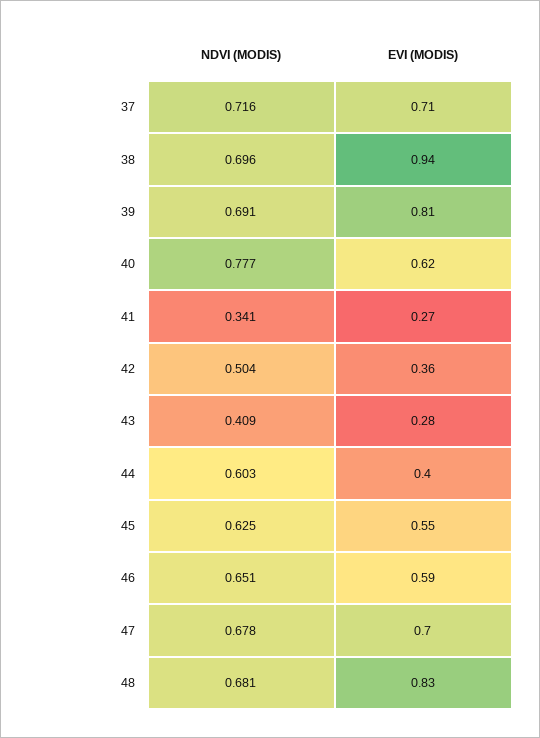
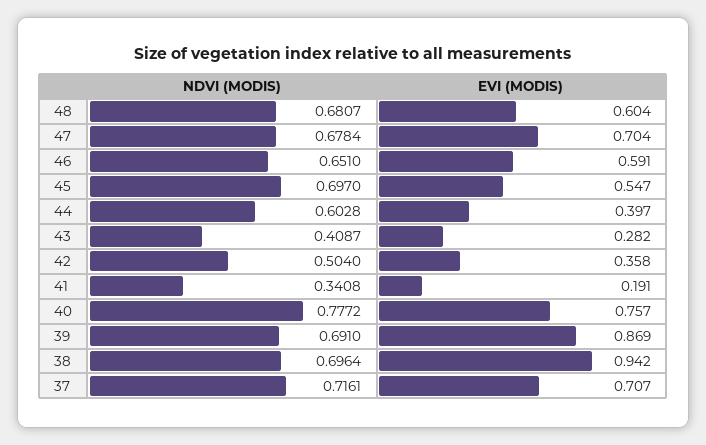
EVI (MODIS), 39: 0.81 -> 0.869
EVI (MODIS), 40: 0.62 -> 0.757
EVI (MODIS), 41: 0.27 -> 0.191
NDVI (MODIS), 45: 0.625 -> 0.697
EVI (MODIS), 48: 0.83 -> 0.604

